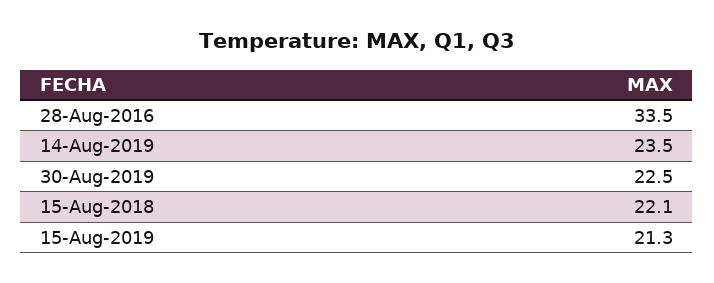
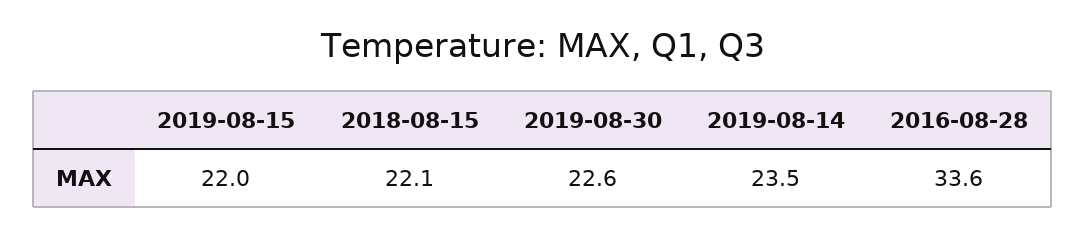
28-Aug-2016: 33.5 -> 33.6
30-Aug-2019: 22.5 -> 22.6
15-Aug-2019: 21.3 -> 22

